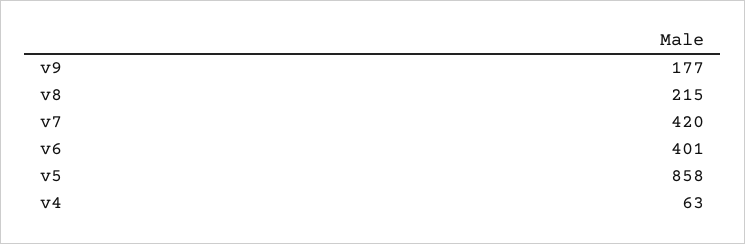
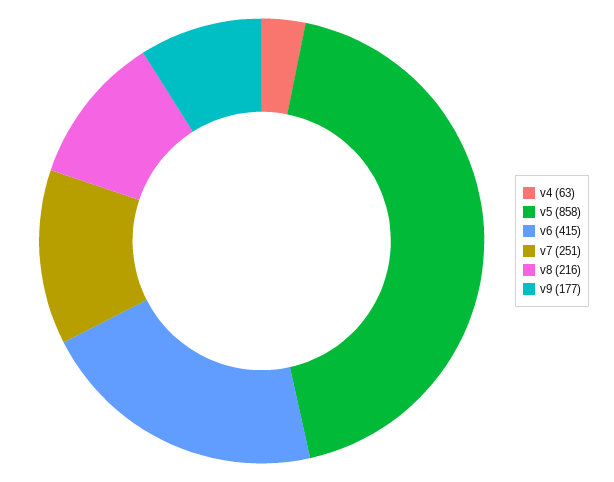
v8: 215 -> 216
v7: 420 -> 251
v6: 401 -> 415

